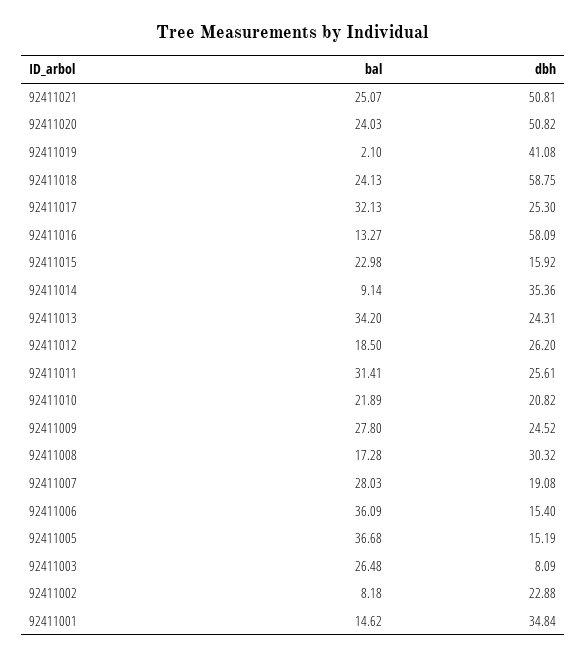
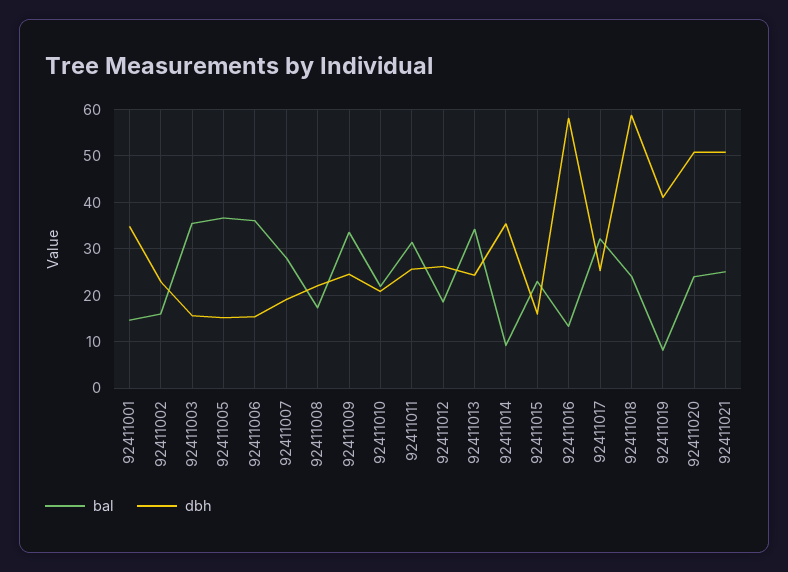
bal, 92411019: 2.1 -> 8
bal, 92411009: 27.8 -> 34
dbh, 92411008: 30.32 -> 22
bal, 92411003: 26.48 -> 36
dbh, 92411003: 8.09 -> 16
bal, 92411002: 8.18 -> 16

